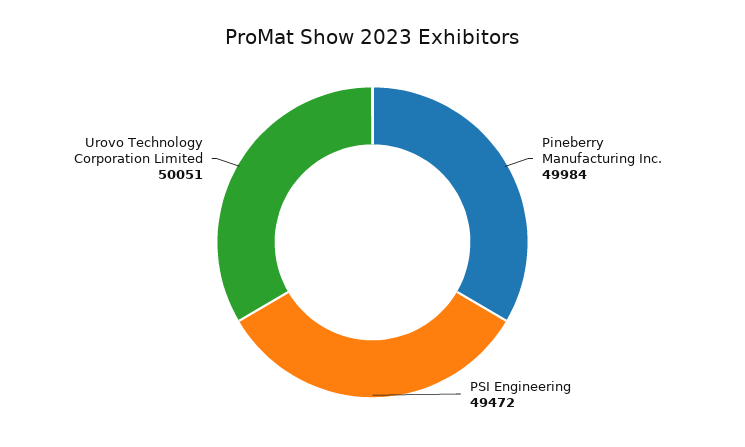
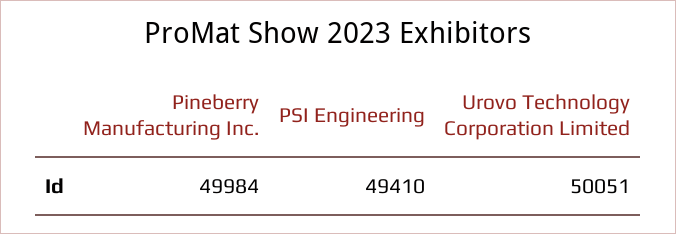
PSI Engineering: 49472 -> 49410

